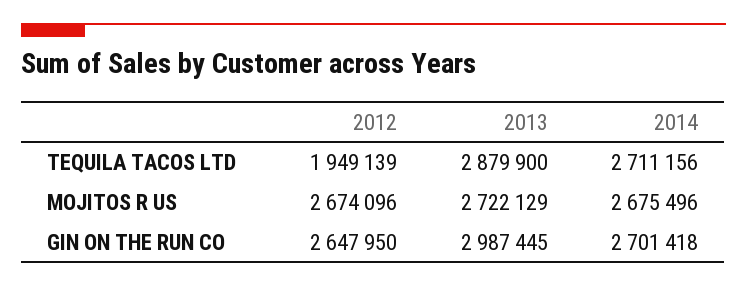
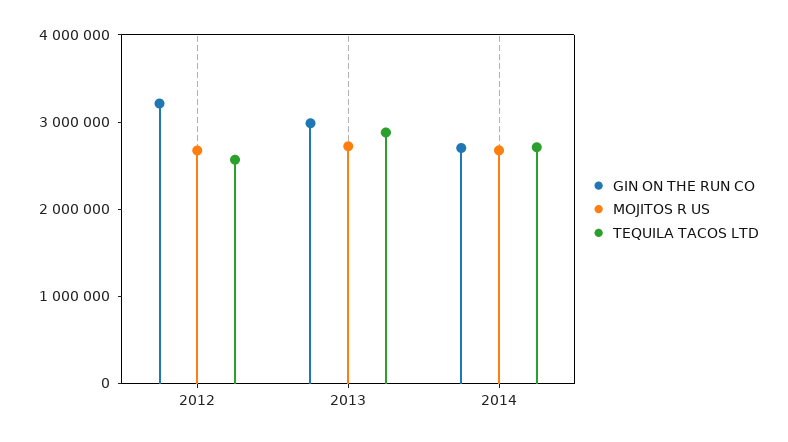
TEQUILA TACOS LTD, 2012: 1949139 -> 2600000
GIN ON THE RUN CO, 2012: 2647950 -> 3200000

